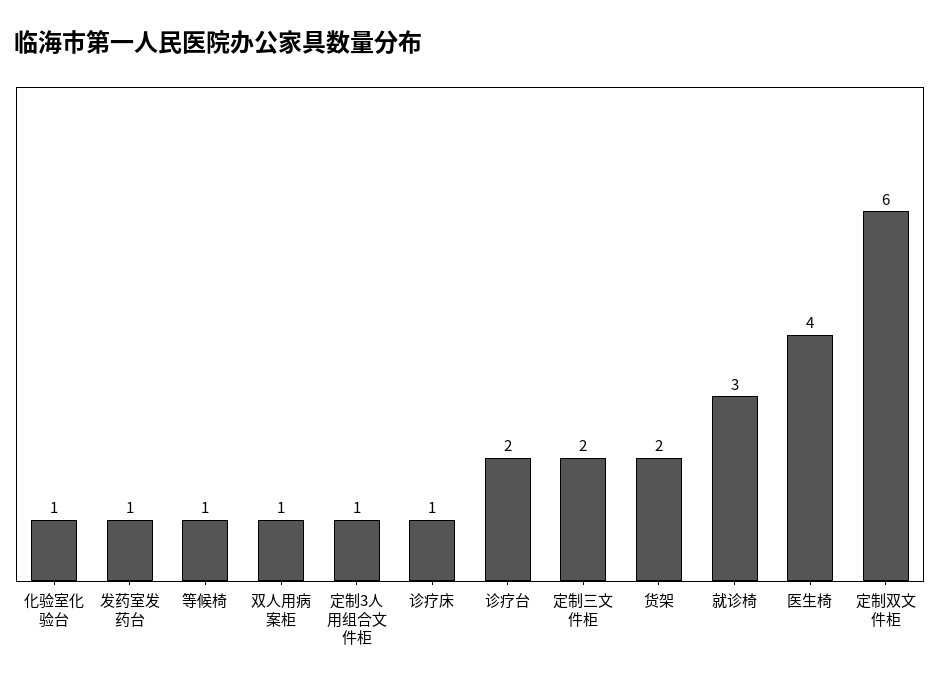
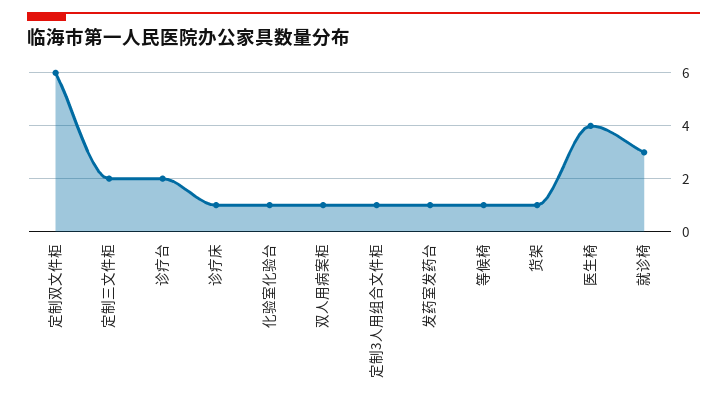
货架: 2 -> 1

